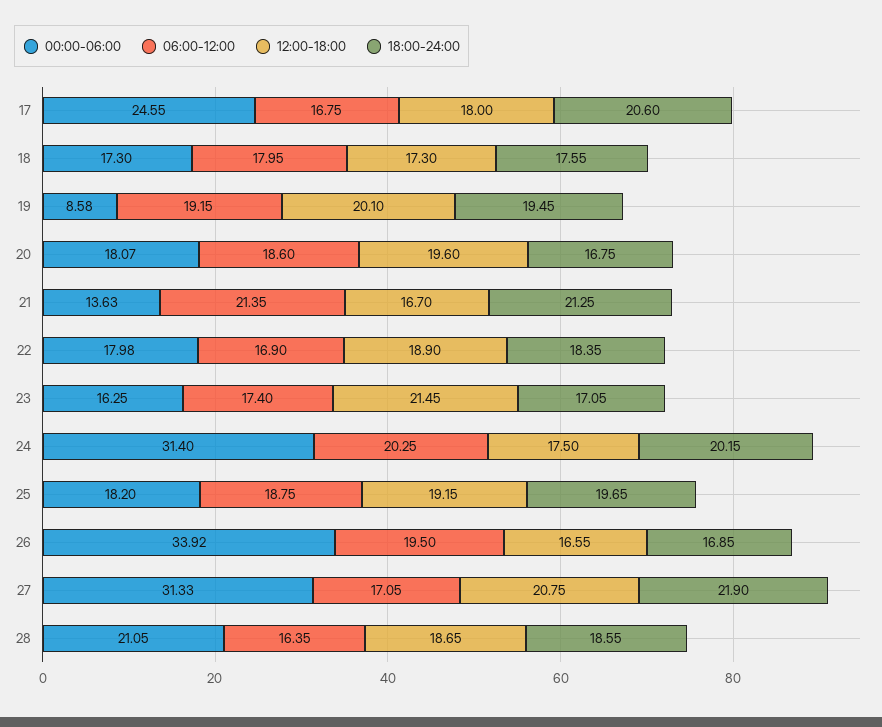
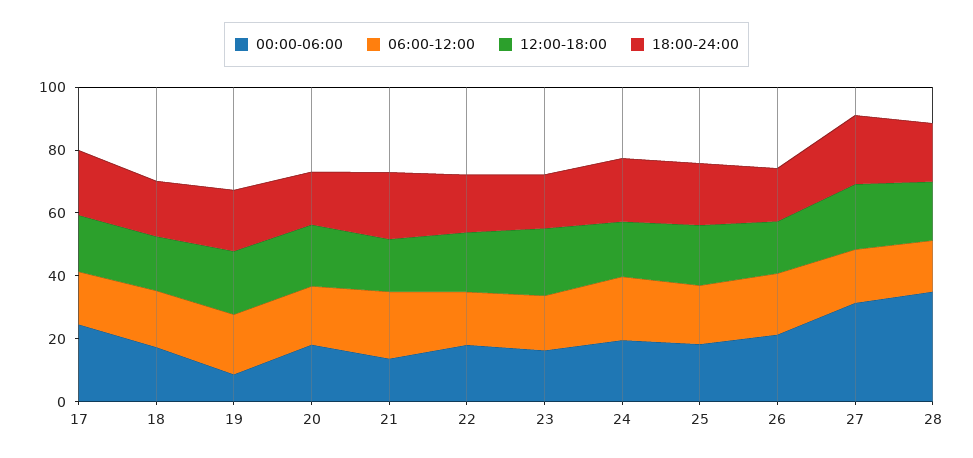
00:00-06:00, 24: 31.4 -> 20
00:00-06:00, 26: 33.92 -> 20
00:00-06:00, 28: 21.05 -> 35

